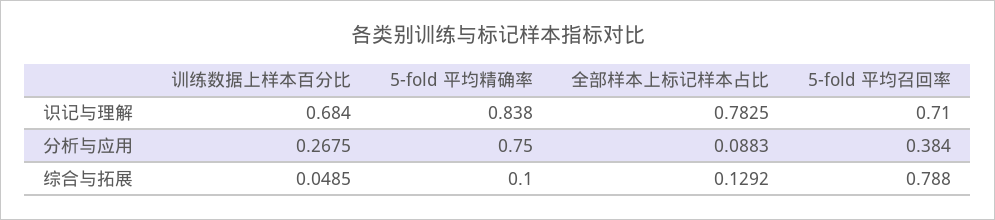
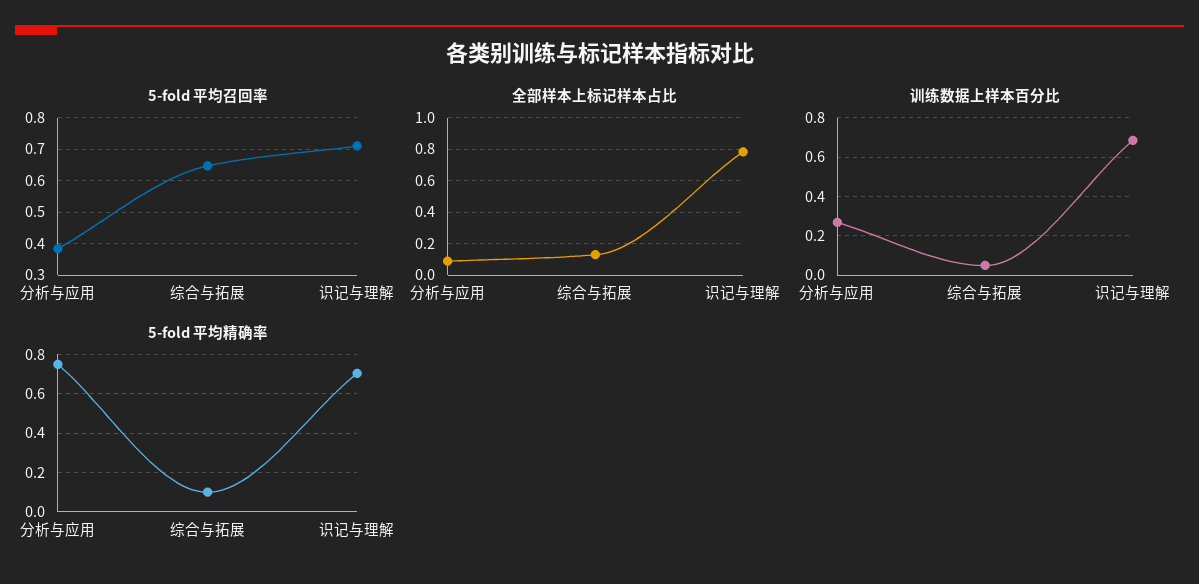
5-fold 平均精确率, 识记与理解: 0.838 -> 0.7
5-fold 平均召回率, 综合与拓展: 0.788 -> 0.64

